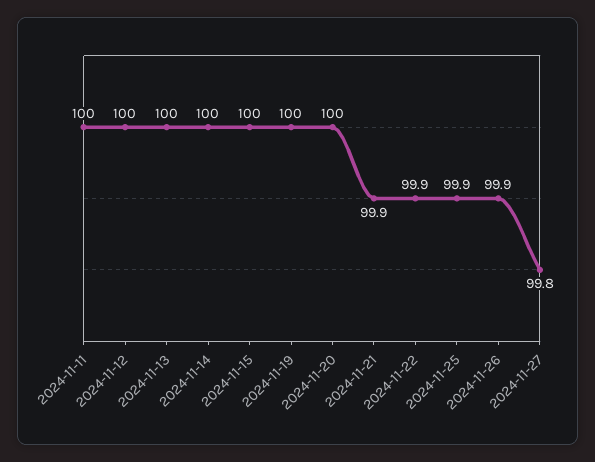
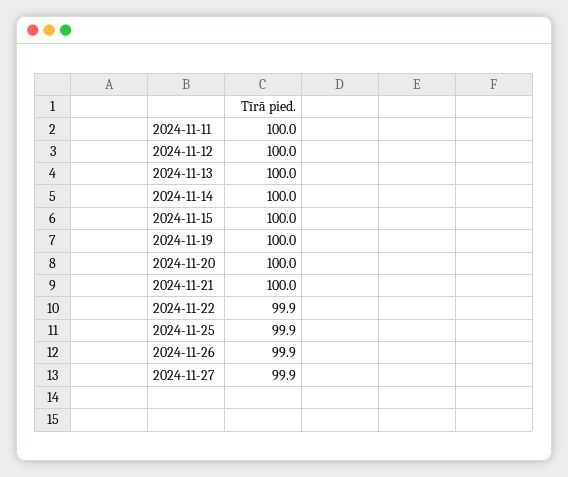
2024-11-21: 99.9 -> 100
2024-11-27: 99.8 -> 99.9

